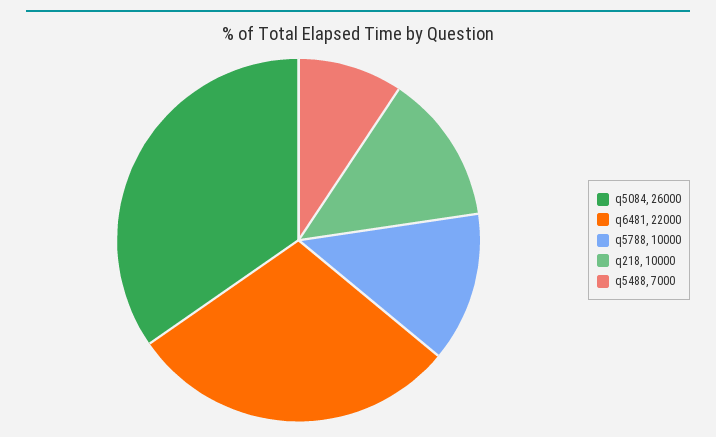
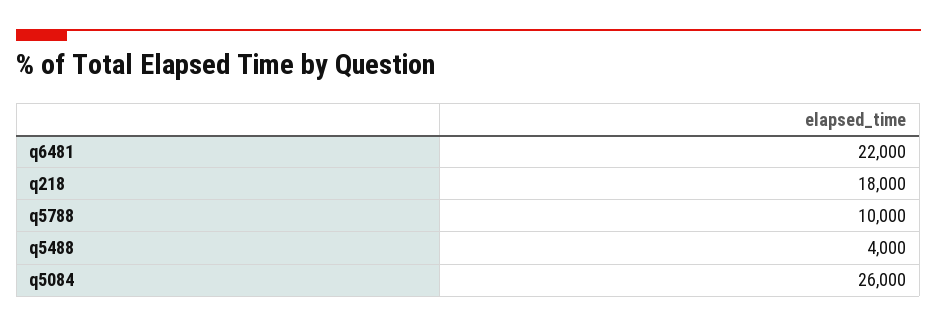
q218: 10000 -> 18000
q5488: 7000 -> 4000

